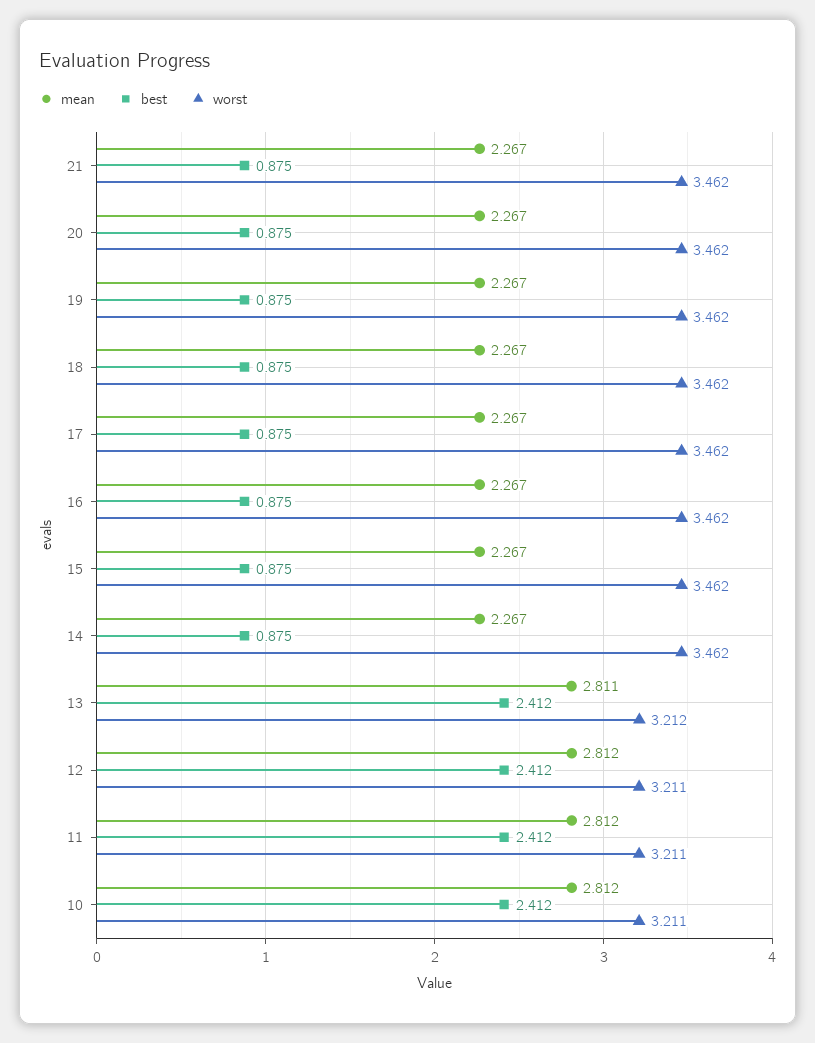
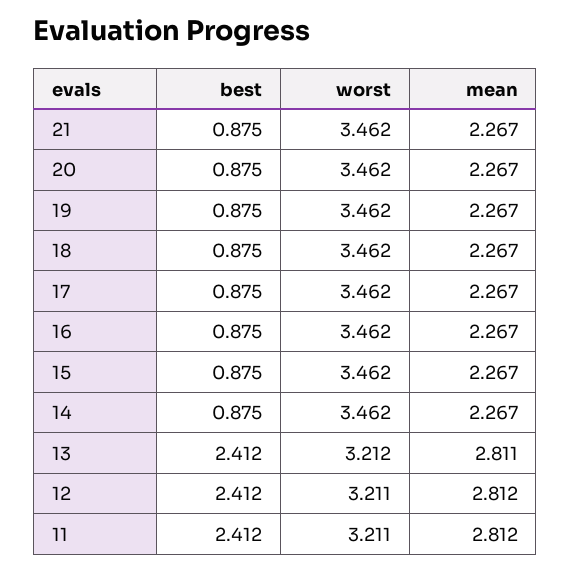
mean, 10: 2.812 -> none
best, 10: 2.412 -> none
worst, 10: 3.211 -> none

